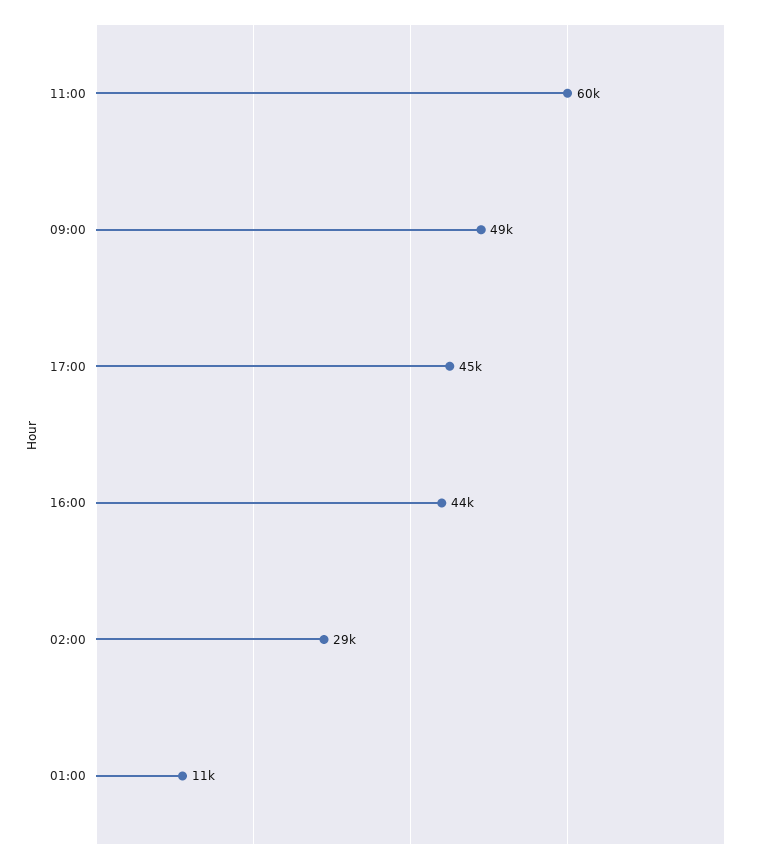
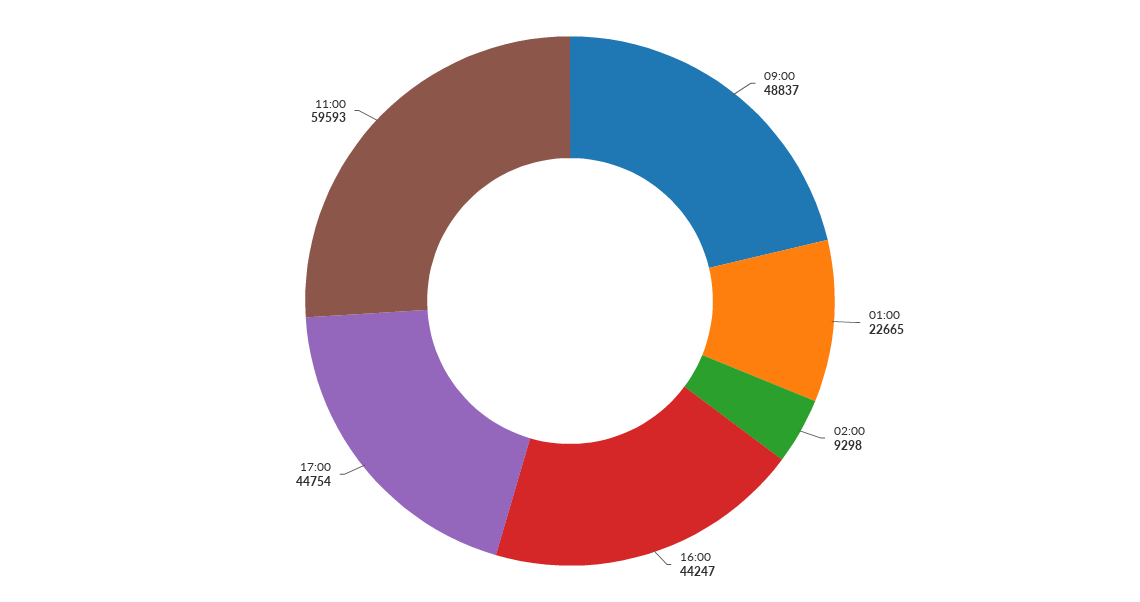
02:00: 29000 -> 9298
01:00: 11000 -> 22665

